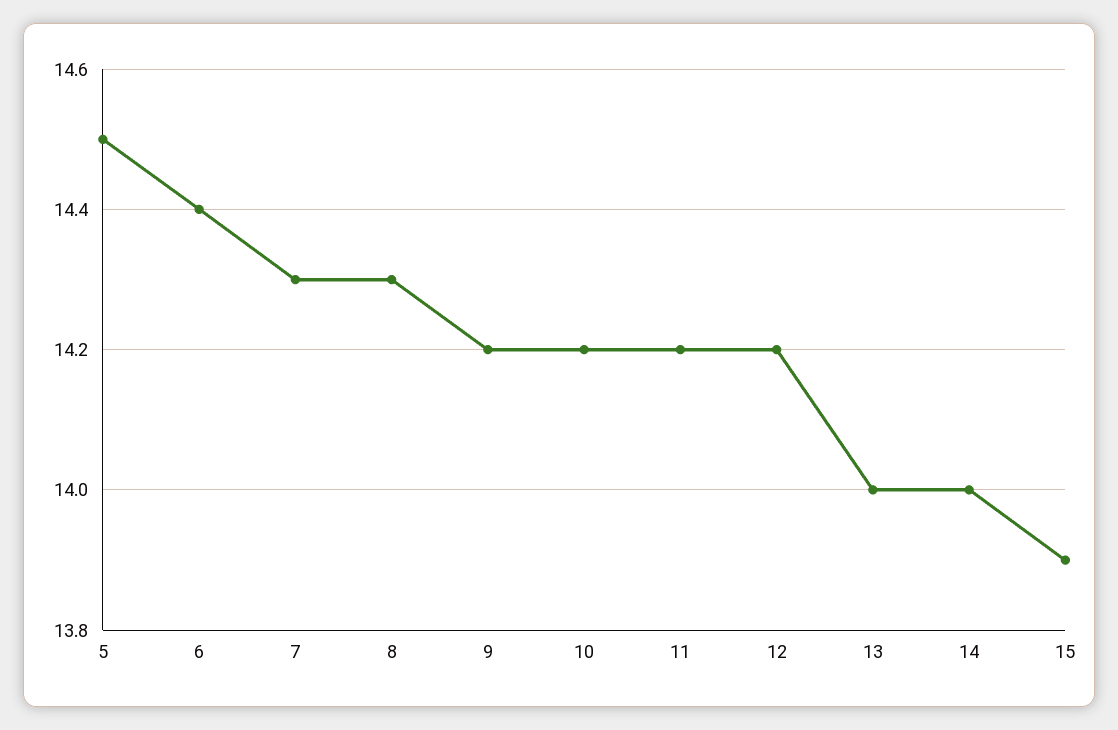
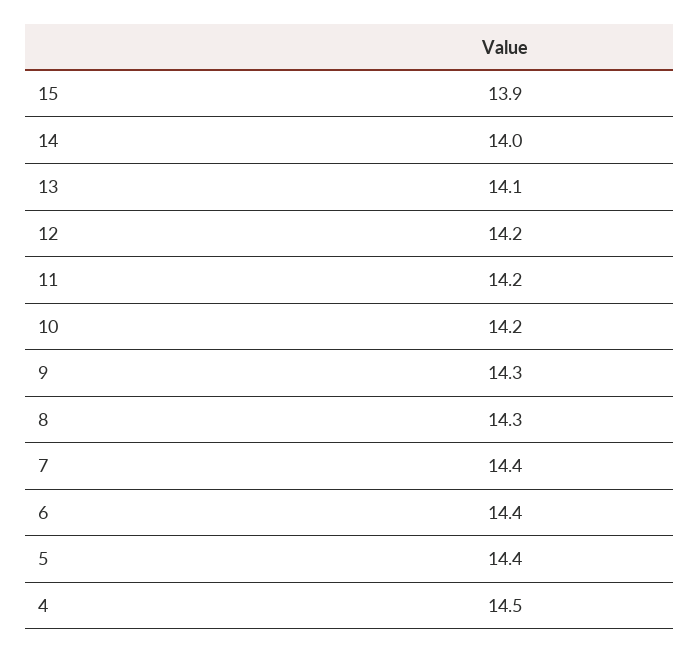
5: 14.5 -> 14.4
7: 14.3 -> 14.4
9: 14.2 -> 14.3
13: 14 -> 14.1
4: none -> 14.5

